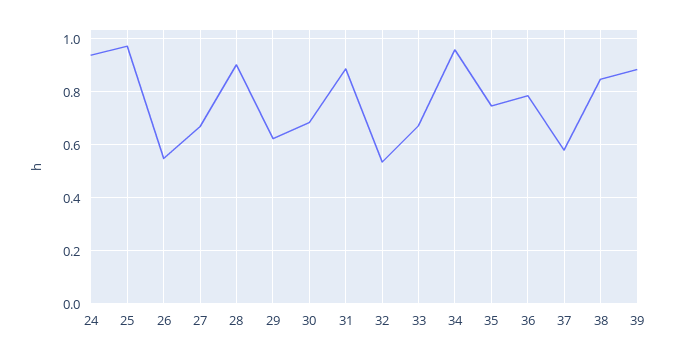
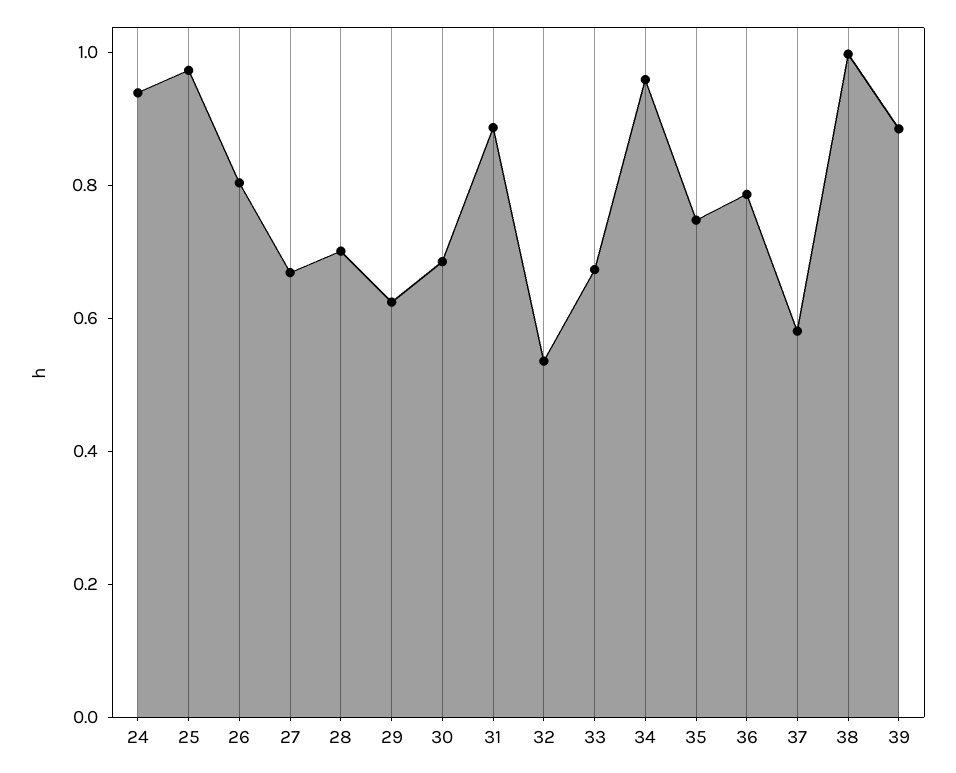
26: 0.55 -> 0.8
28: 0.9 -> 0.7
38: 0.85 -> 1

